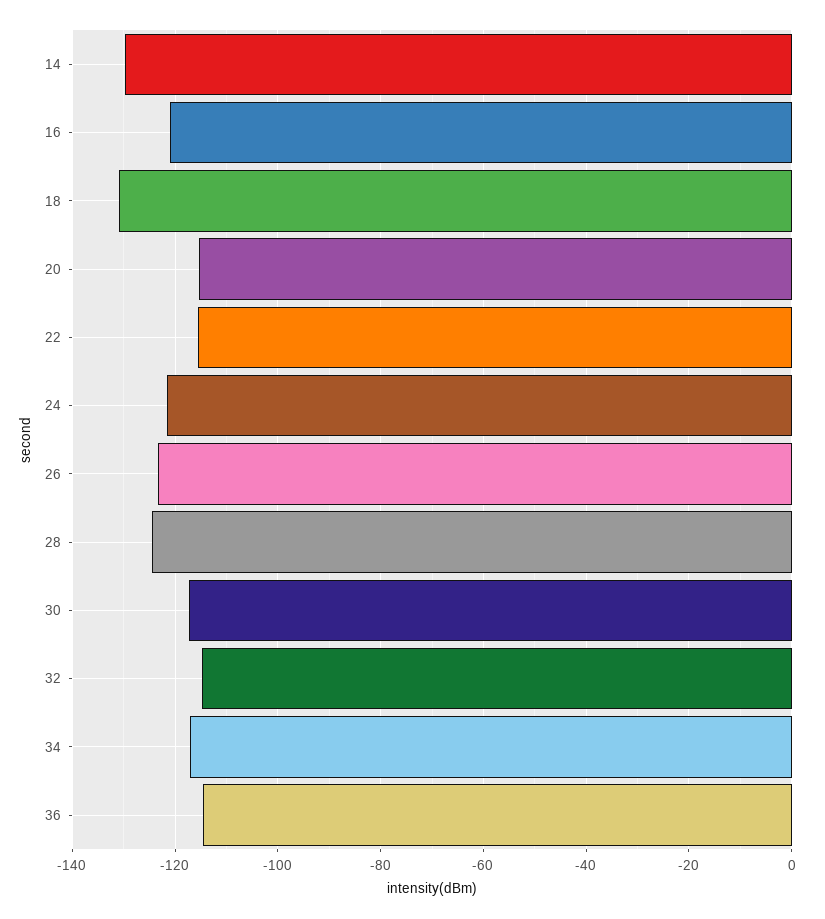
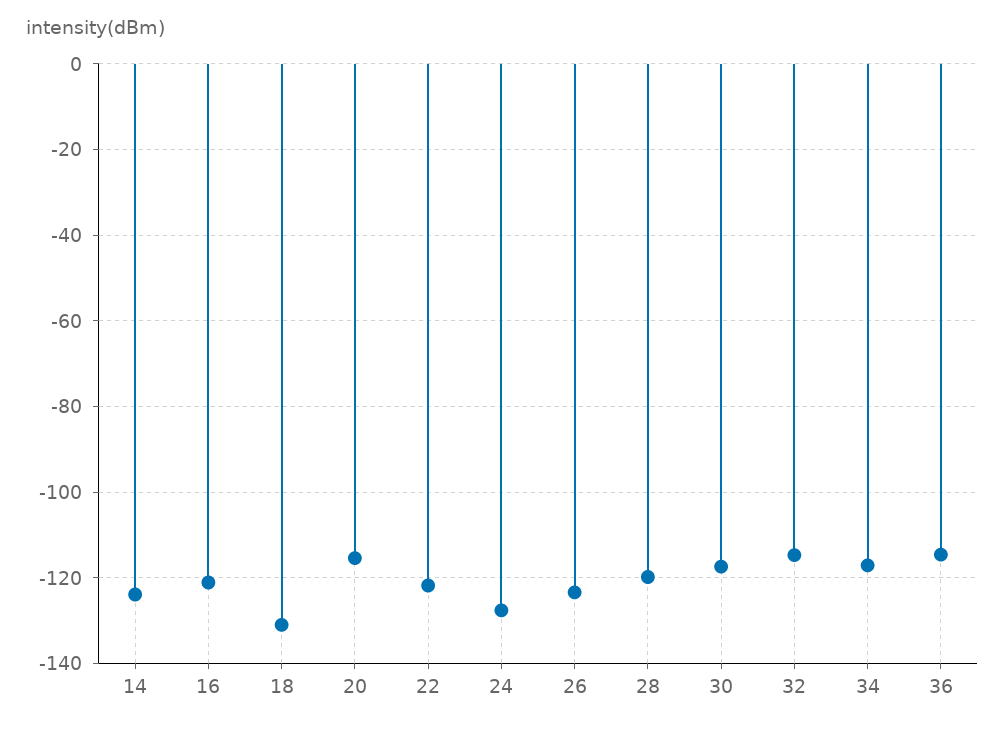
14: -130 -> -124
22: -116 -> -122
24: -122 -> -128
28: -124 -> -120

